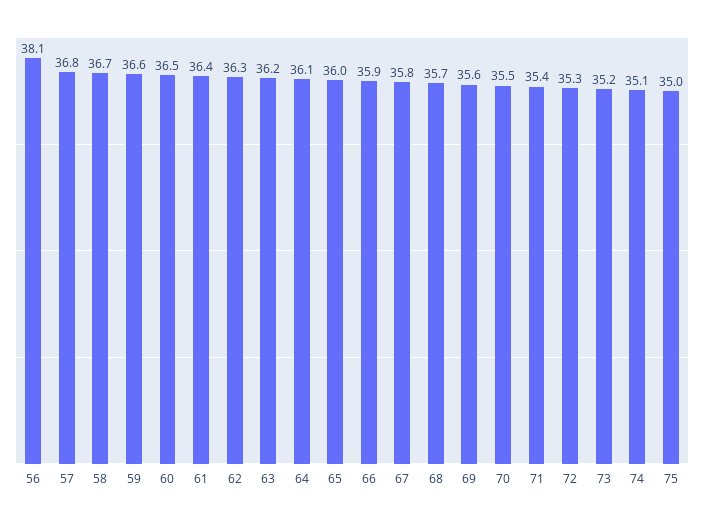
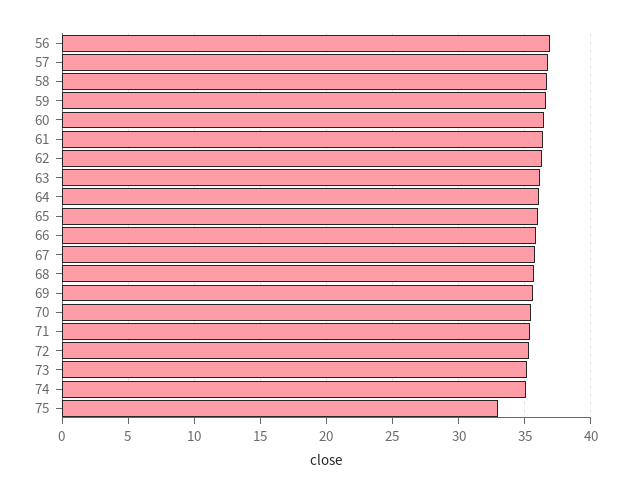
56: 38.1 -> 37
75: 35 -> 33

